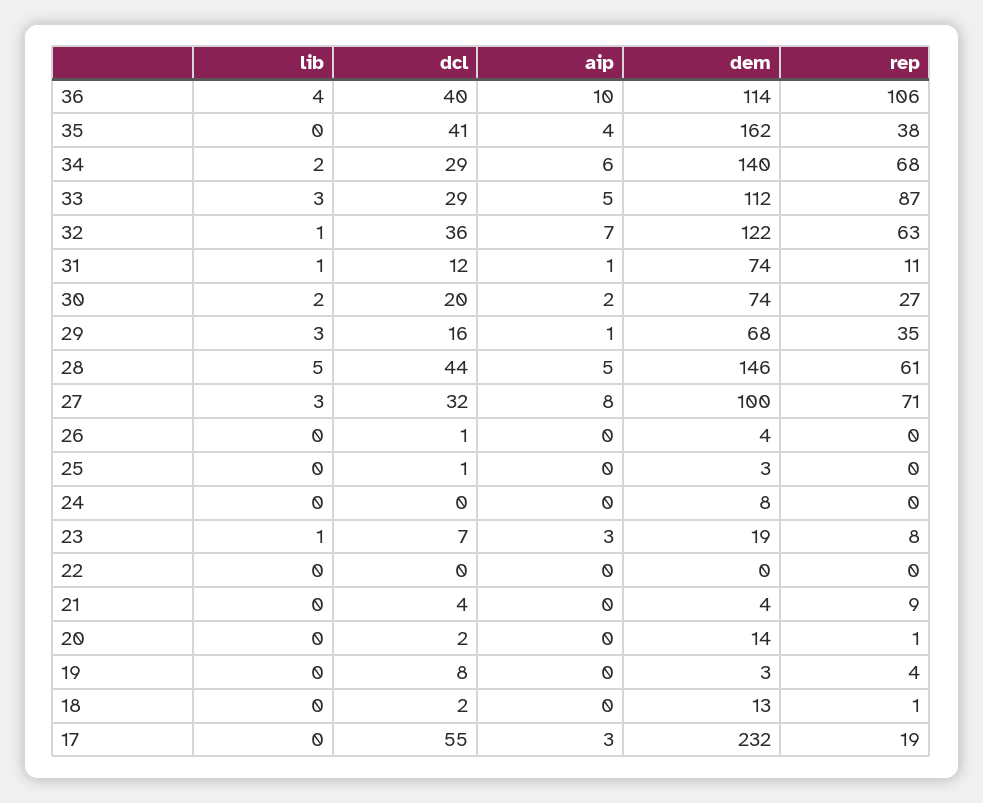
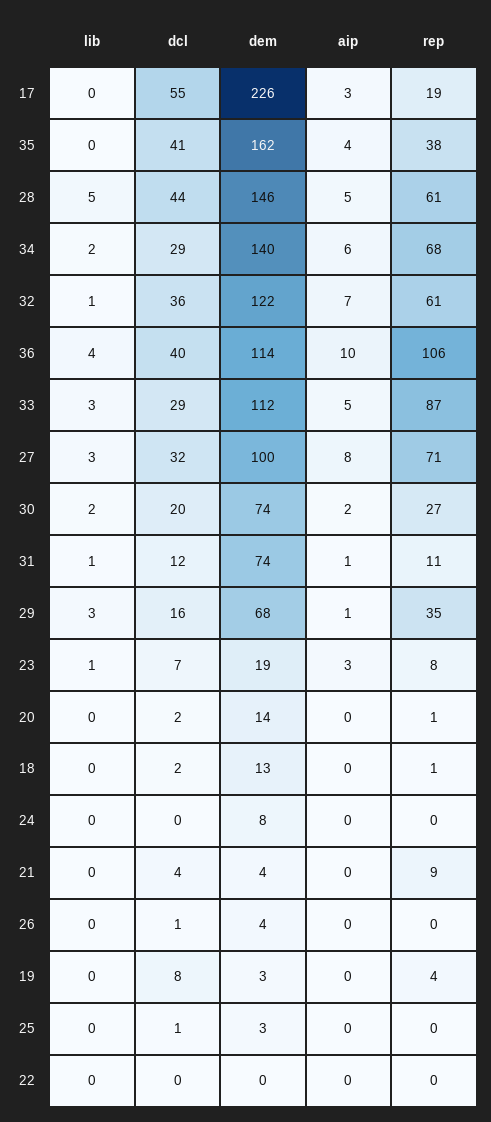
rep, 32: 63 -> 61
dem, 17: 232 -> 226

